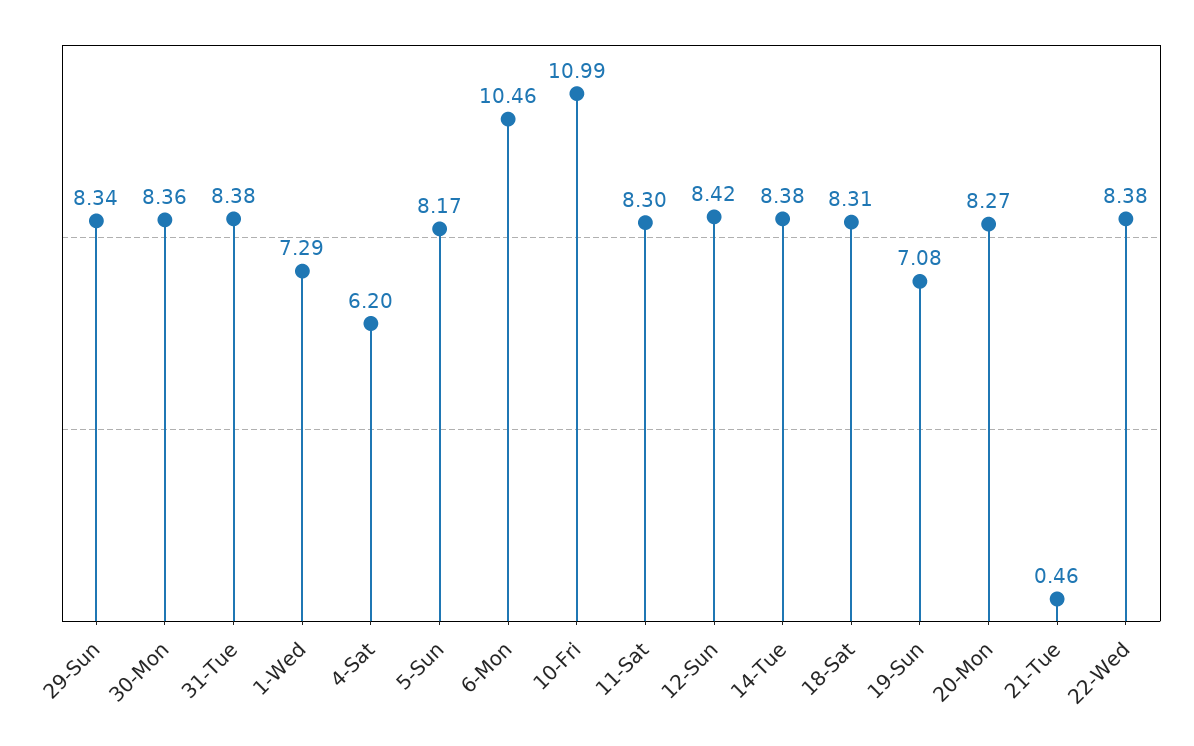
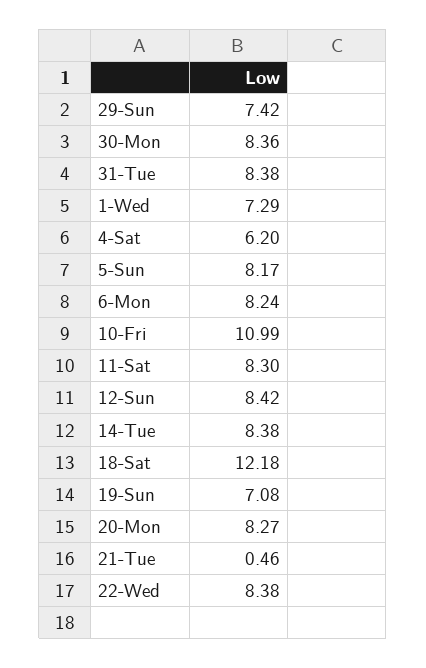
29-Sun: 8.34 -> 7.42
6-Mon: 10.46 -> 8.24
18-Sat: 8.31 -> 12.18

